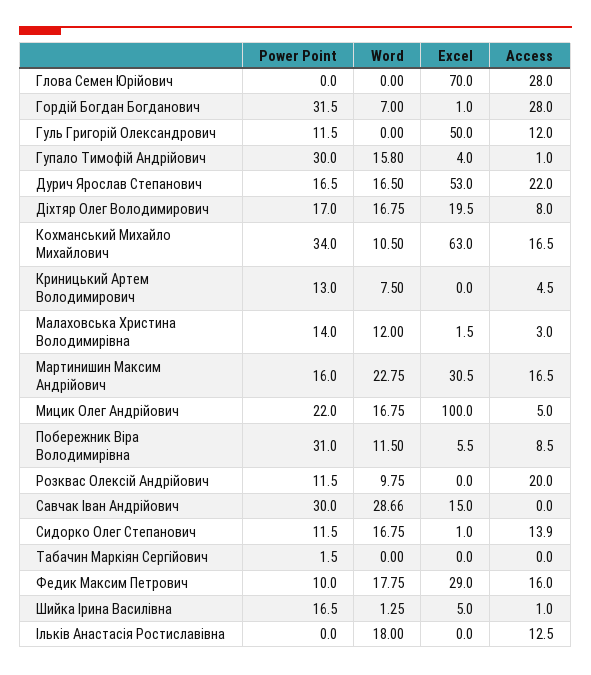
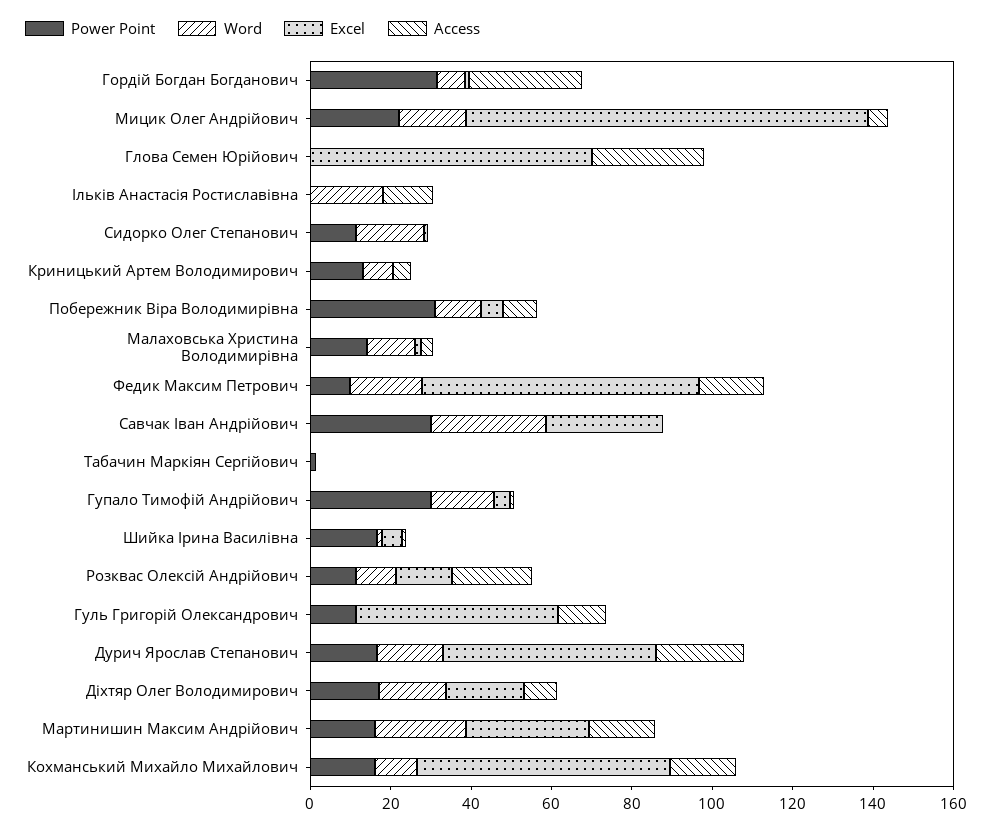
Power Point, Кохманський Михайло Михайлович: 34 -> 15
Excel, Розквас Олексій Андрійович: 0 -> 15
Excel, Савчак Іван Андрійович: 15 -> 30
Access, Сидорко Олег Степанович: 13.9 -> 0
Excel, Федик Максим Петрович: 29 -> 70

